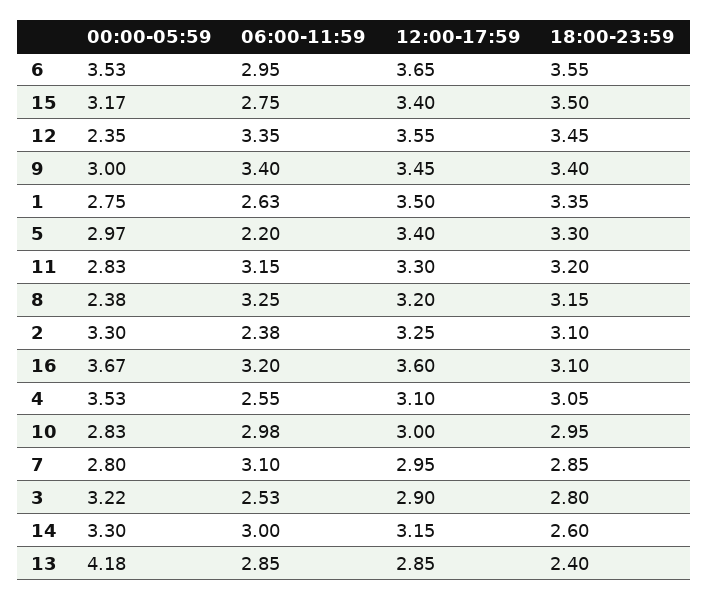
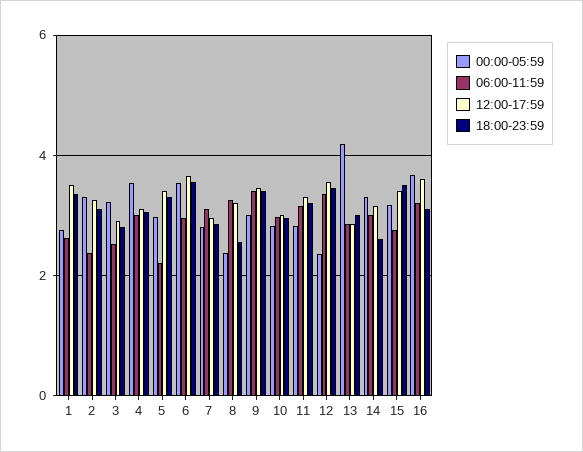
18:00-23:59, 8: 3.15 -> 2.6
06:00-11:59, 4: 2.55 -> 3
18:00-23:59, 13: 2.4 -> 3

